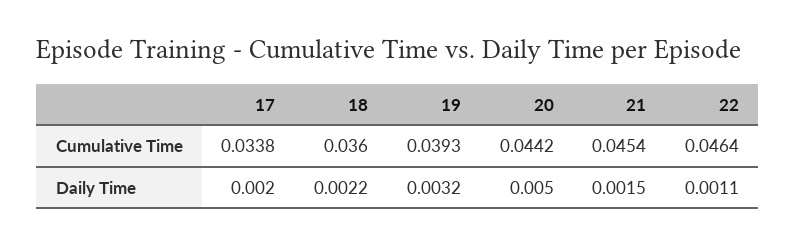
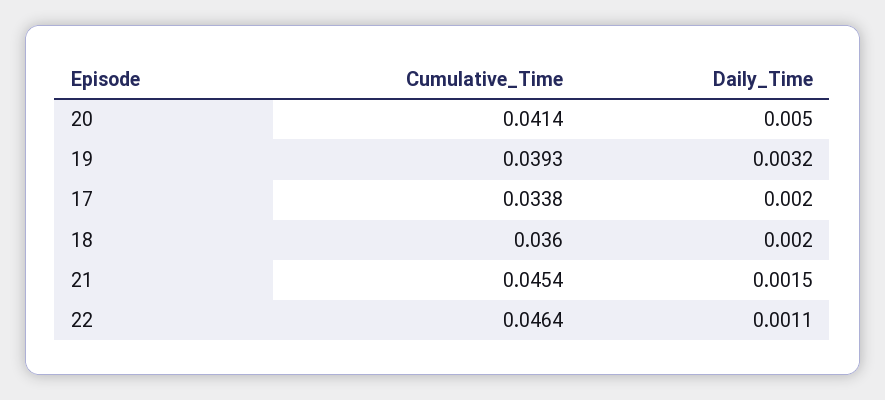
20, Cumulative Time: 0.0442 -> 0.0414
18, Daily Time: 0.0022 -> 0.002

